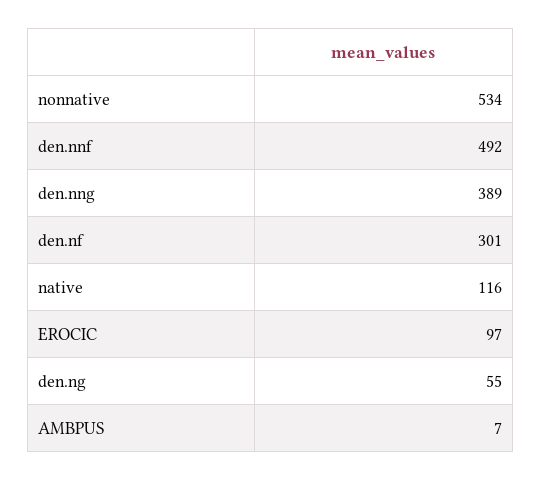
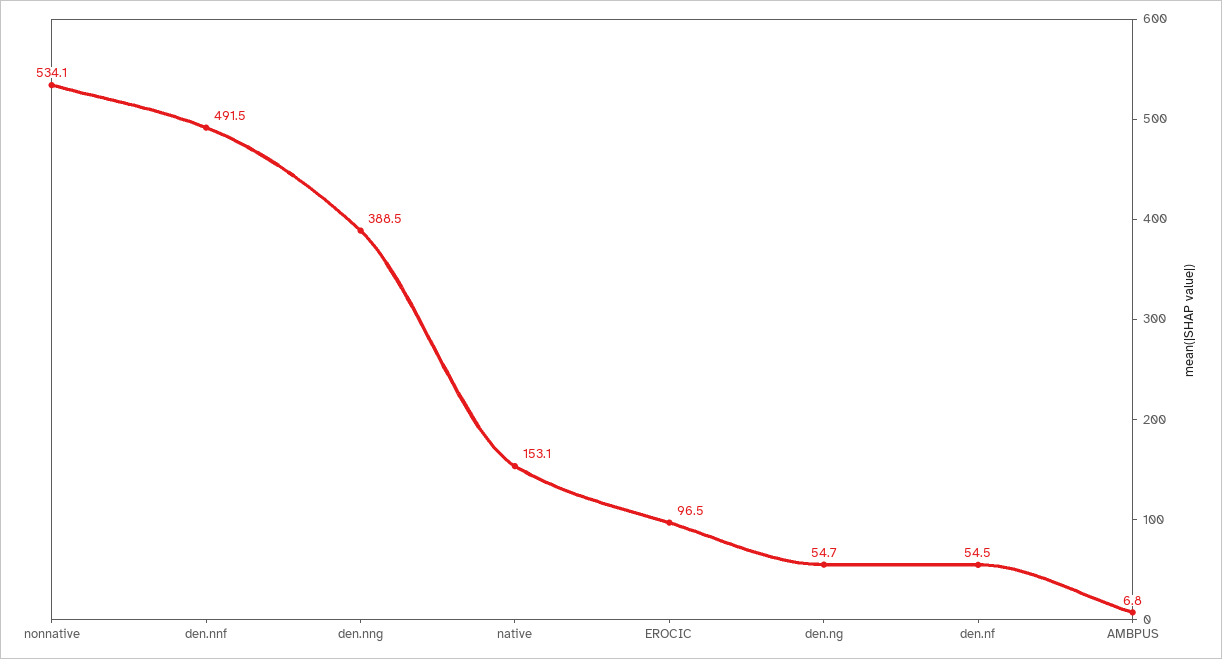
den.nf: 301 -> 54.5
native: 116 -> 153.1

